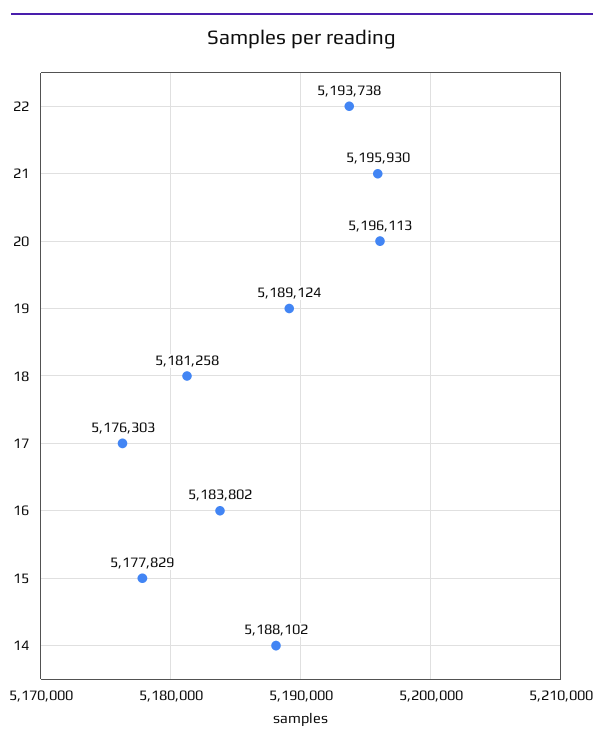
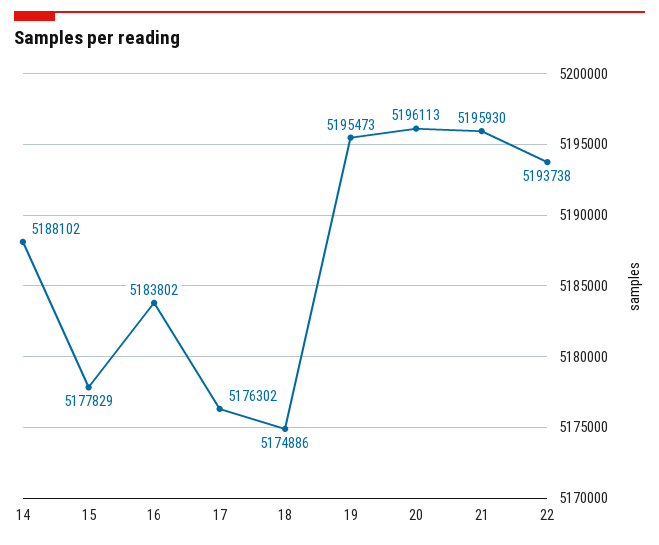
19: 5189124 -> 5195473
18: 5181258 -> 5174886
17: 5176303 -> 5176302

